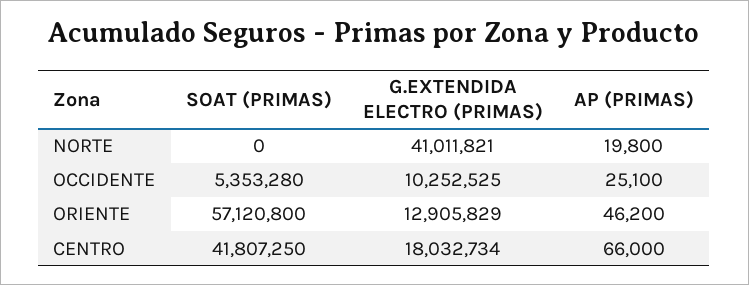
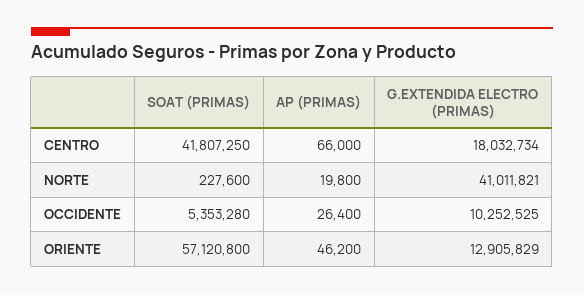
SOAT (PRIMAS), NORTE: 0 -> 227600
AP (PRIMAS), OCCIDENTE: 25100 -> 26400

